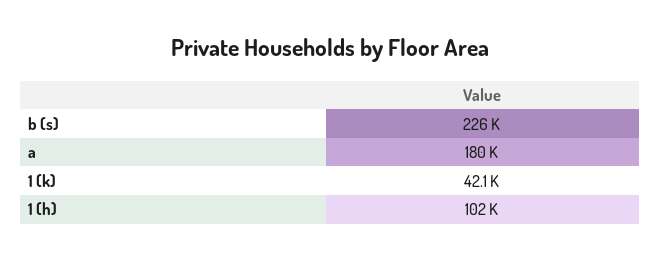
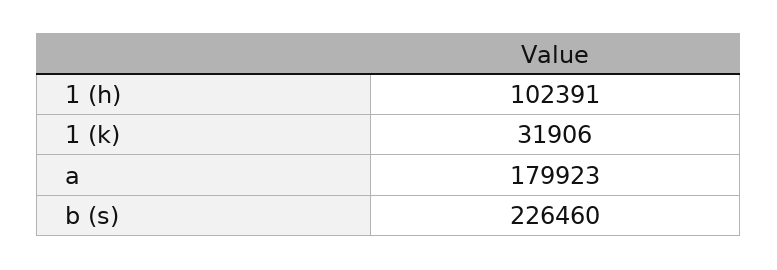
1 (k): 42100 -> 31906

